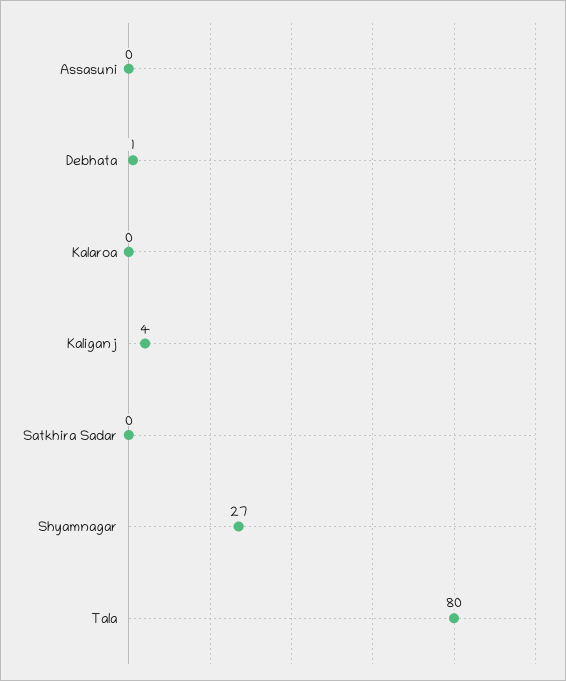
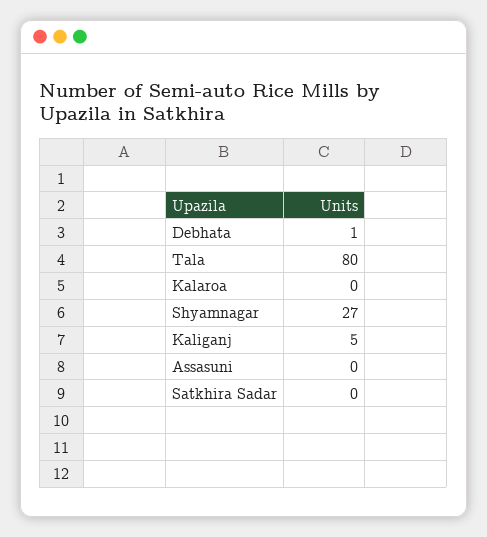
Kaliganj: 4 -> 5

